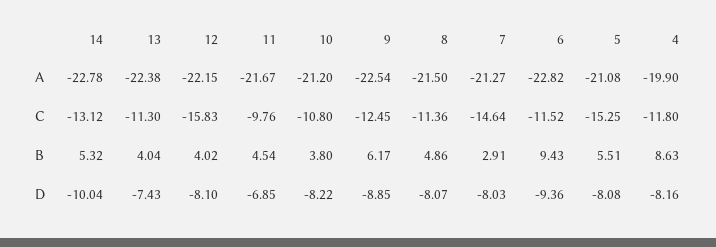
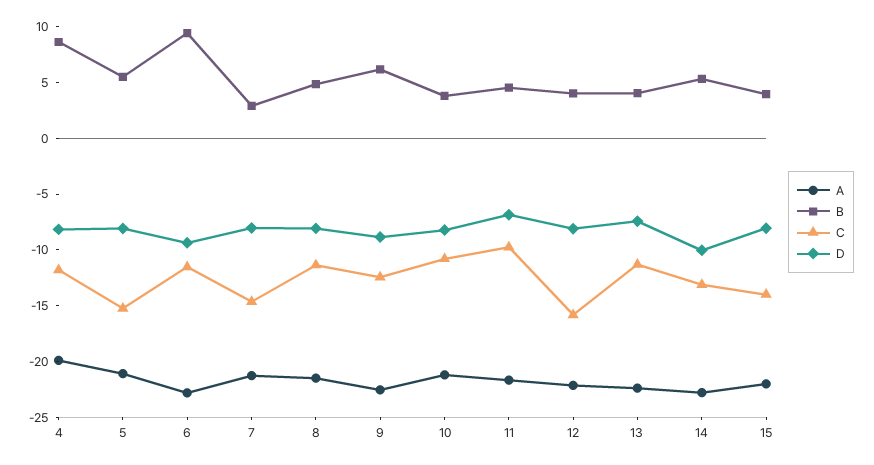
A, 15: none -> -22
B, 15: none -> 4
C, 15: none -> -14
D, 15: none -> -8

